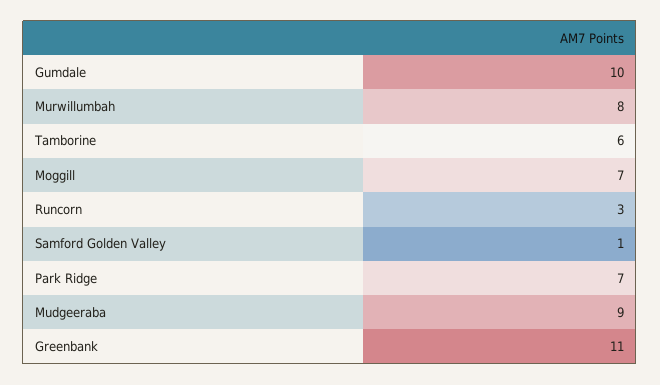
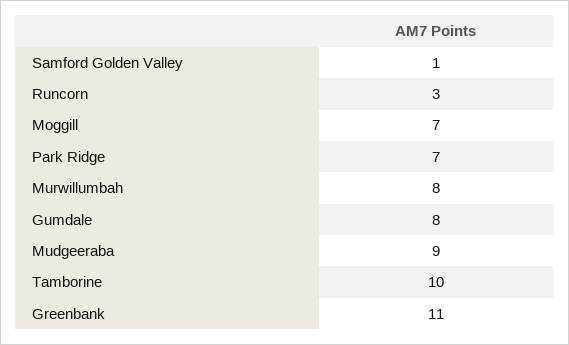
Gumdale: 10 -> 8
Tamborine: 6 -> 10

